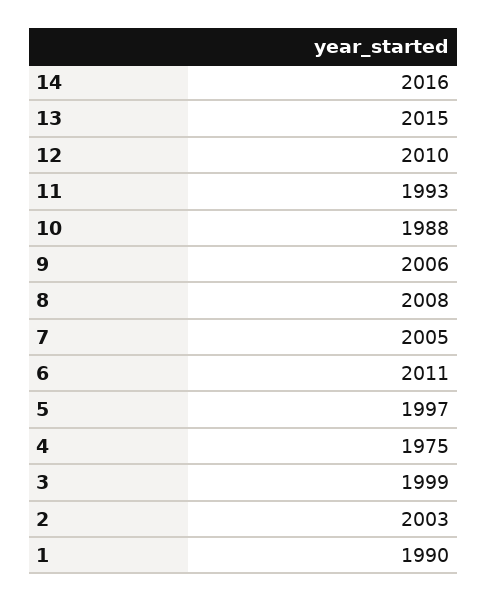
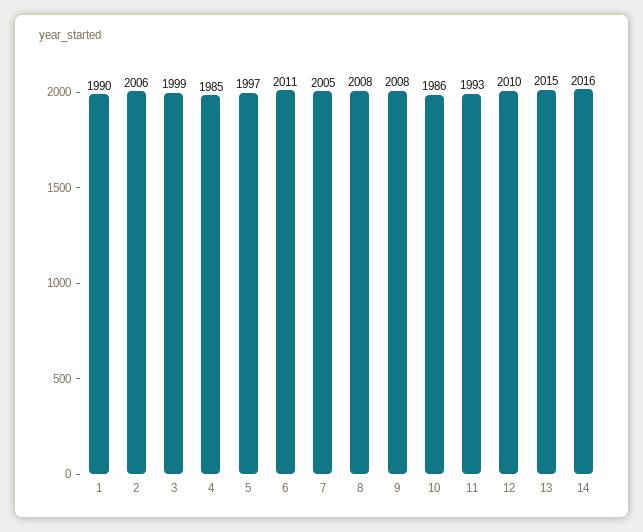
10: 1988 -> 1986
9: 2006 -> 2008
4: 1975 -> 1985
2: 2003 -> 2006

